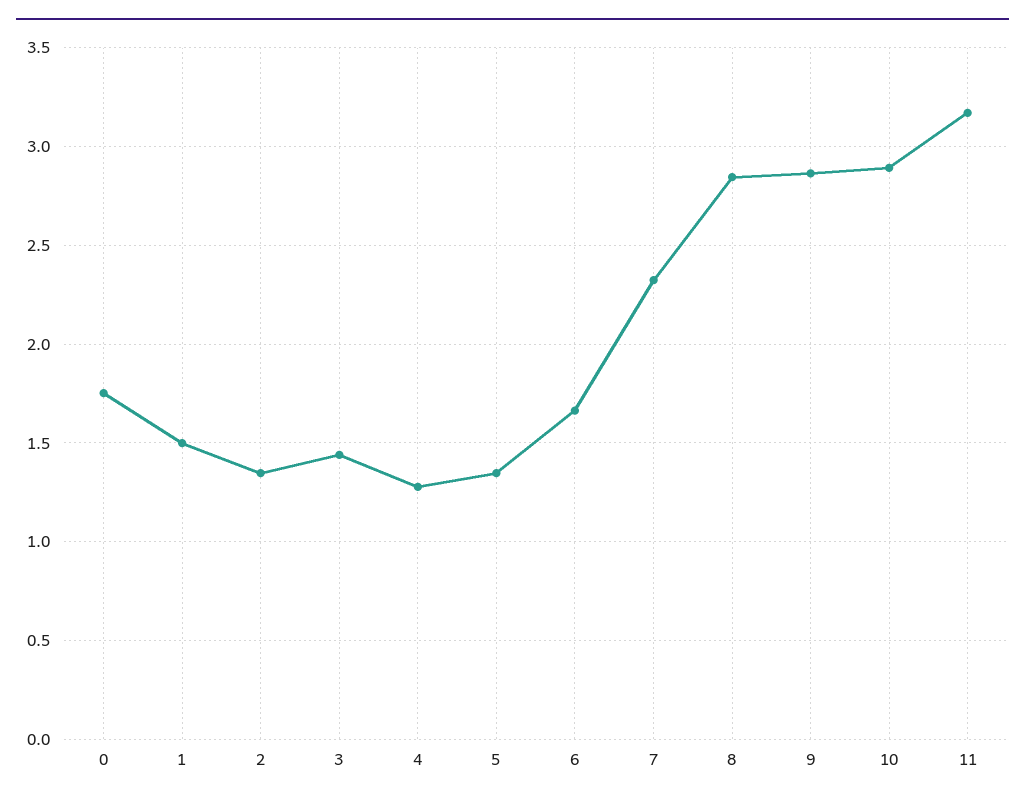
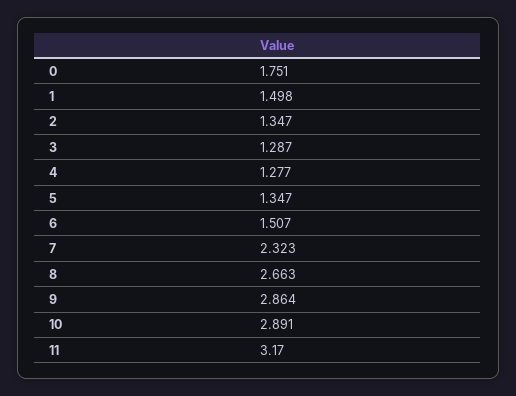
3: 1.45 -> 1.287
6: 1.65 -> 1.507
8: 2.85 -> 2.663

